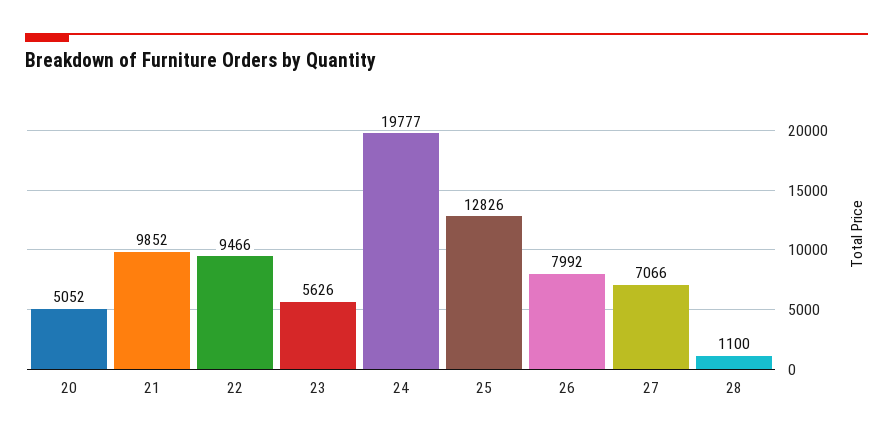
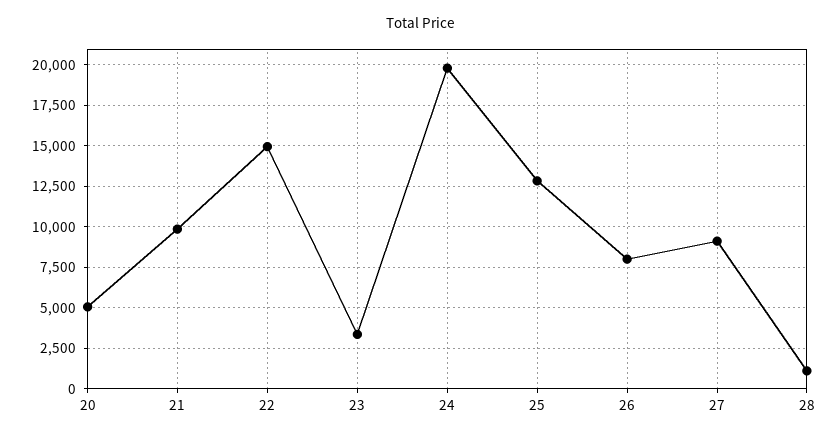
22: 9466 -> 15000
23: 5626 -> 3500
27: 7066 -> 9000

